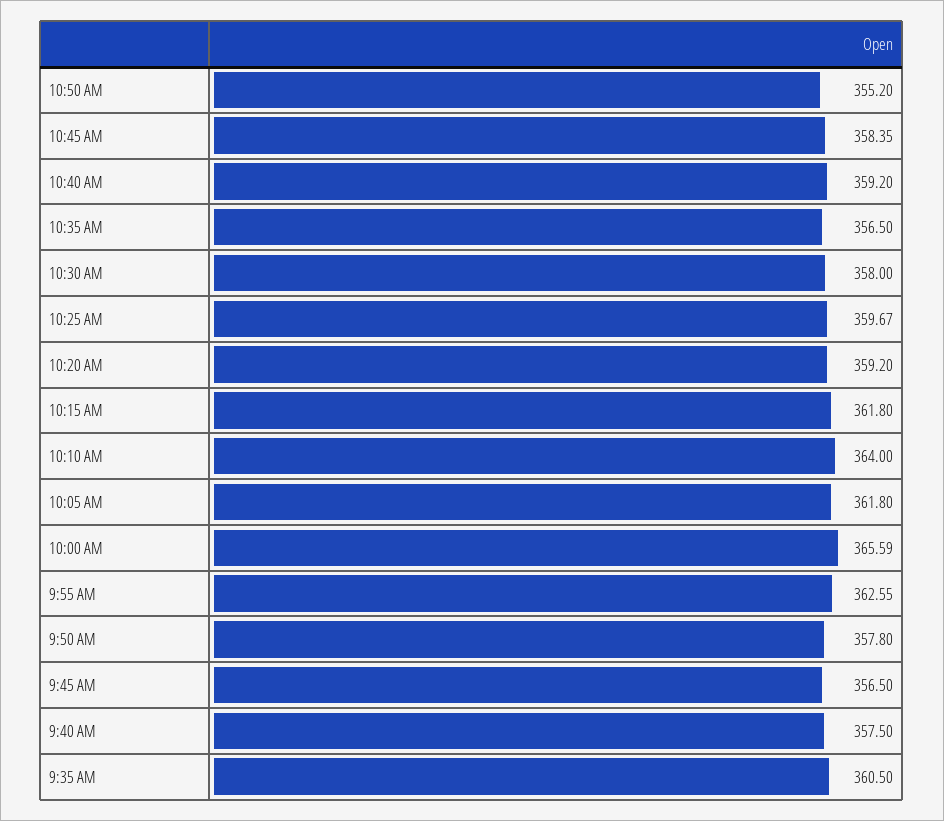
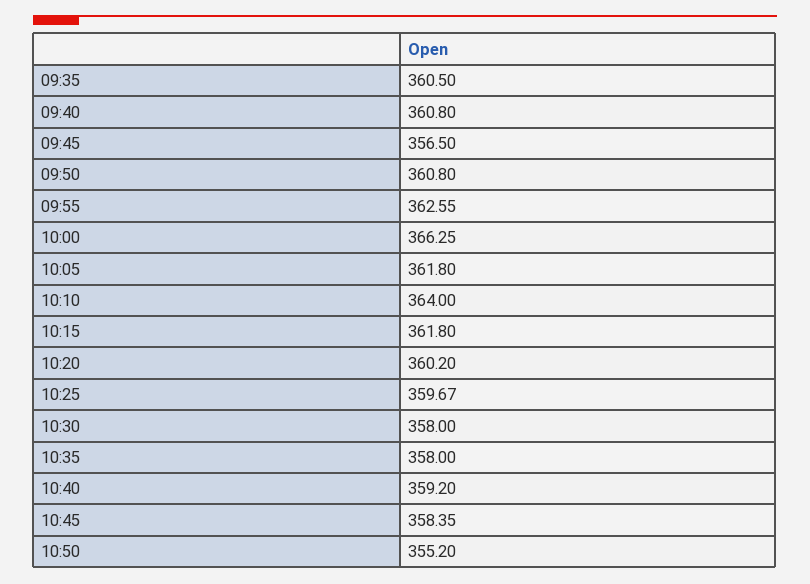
10:35 AM: 356.5 -> 358
10:20 AM: 359.2 -> 360.2
10:00 AM: 365.59 -> 366.25
9:50 AM: 357.8 -> 360.8
9:40 AM: 357.5 -> 360.8

